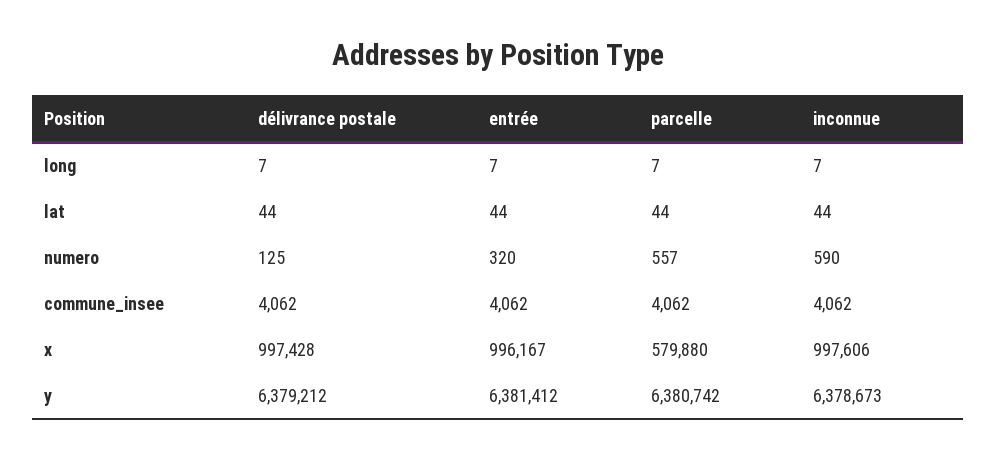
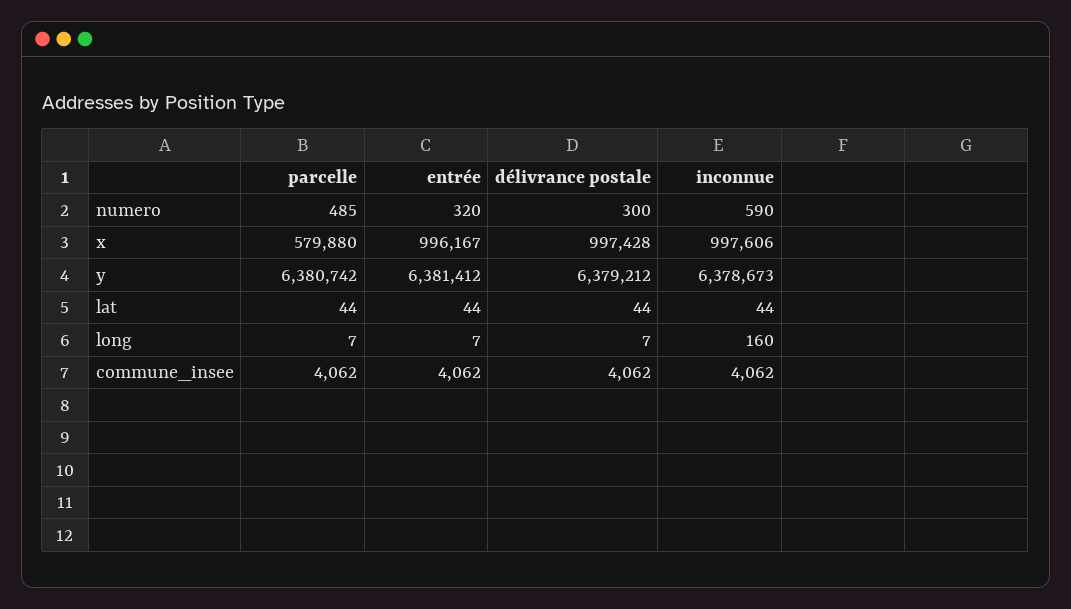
inconnue, long: 7 -> 160
délivrance postale, numero: 125 -> 300
parcelle, numero: 557 -> 485

